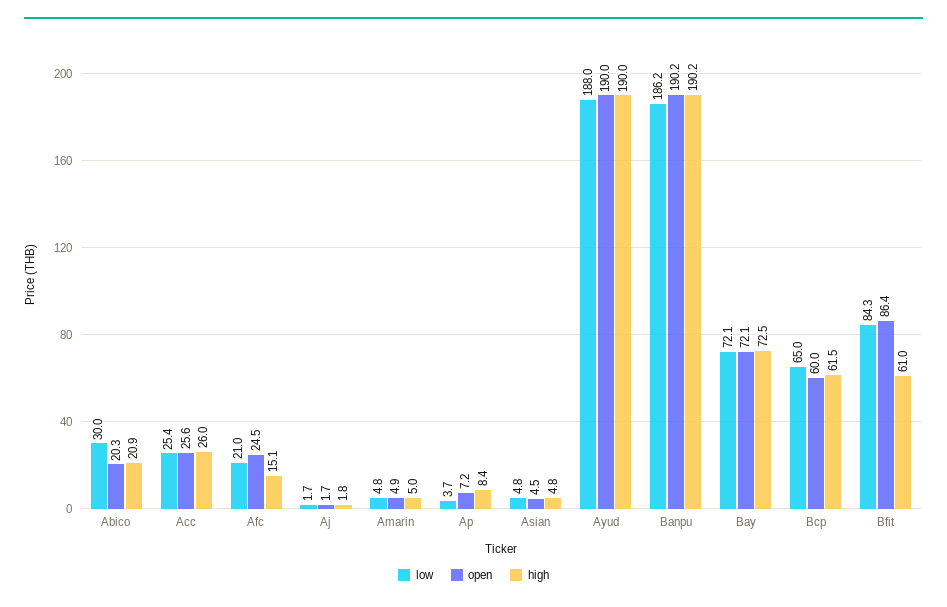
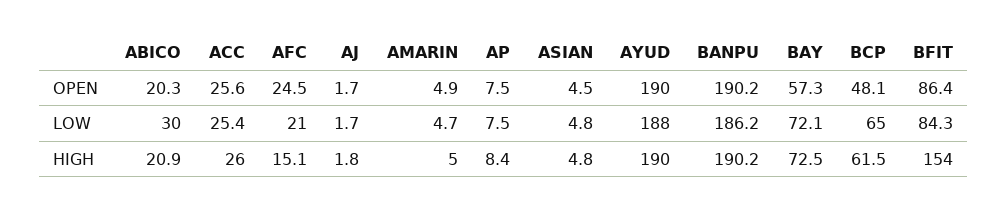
low, Amarin: 4.8 -> 4.7
low, Ap: 3.7 -> 7.5
open, Ap: 7.2 -> 7.5
open, Bay: 72.1 -> 57.3
open, Bcp: 60 -> 48.1
high, Bfit: 61 -> 154

